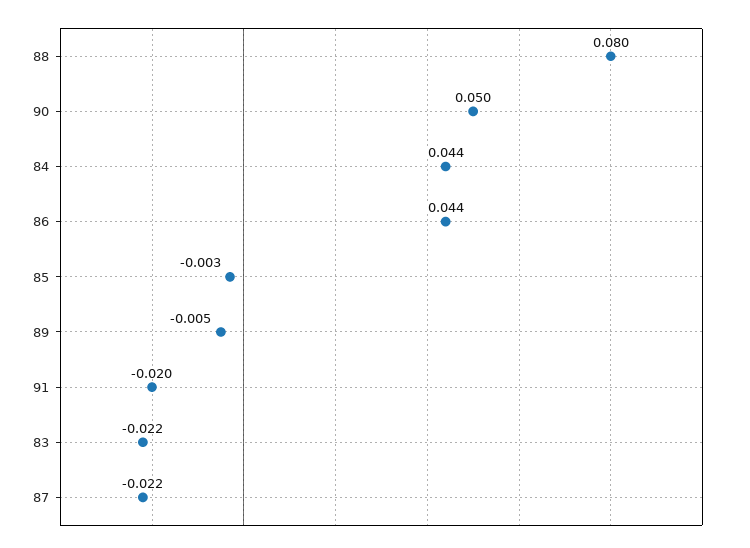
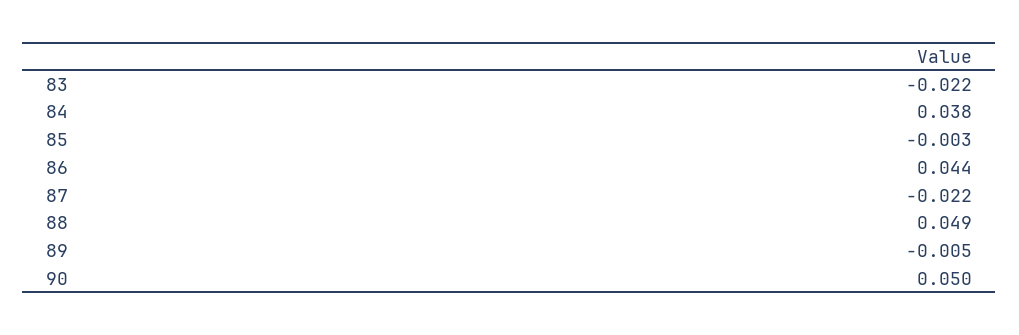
88: 0.08 -> 0.049
84: 0.044 -> 0.038
91: -0.02 -> none

